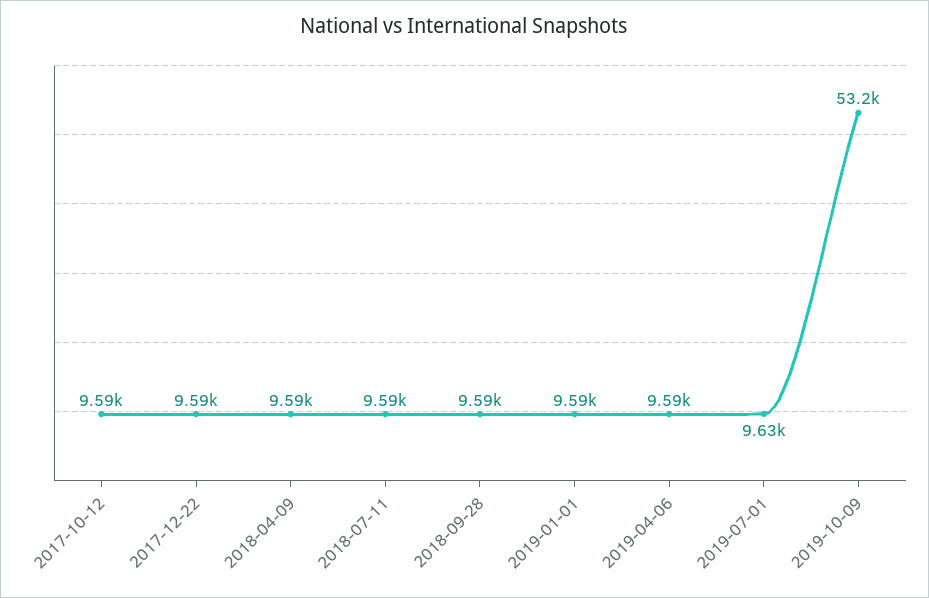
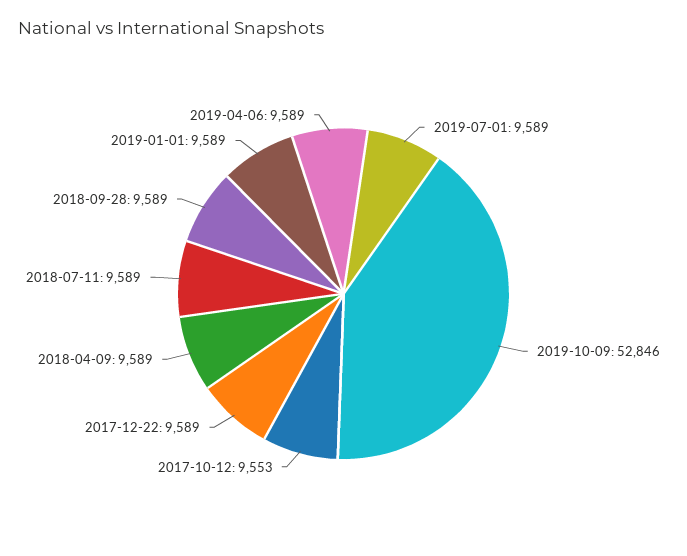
2017-10-12: 9590 -> 9553
2019-07-01: 9630 -> 9589
2019-10-09: 53200 -> 52846

